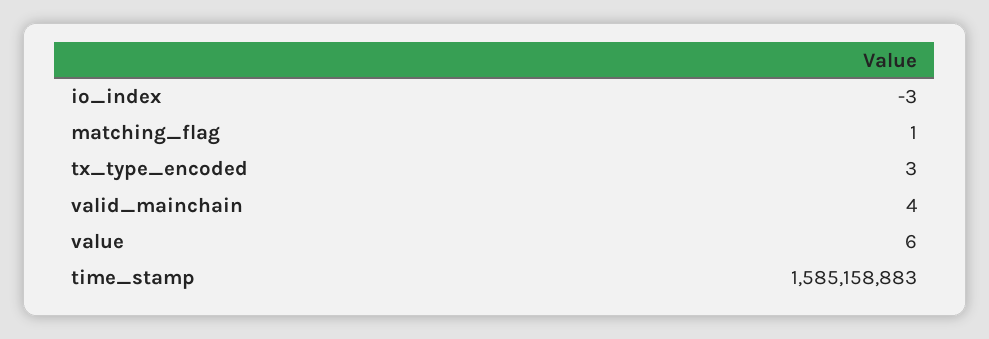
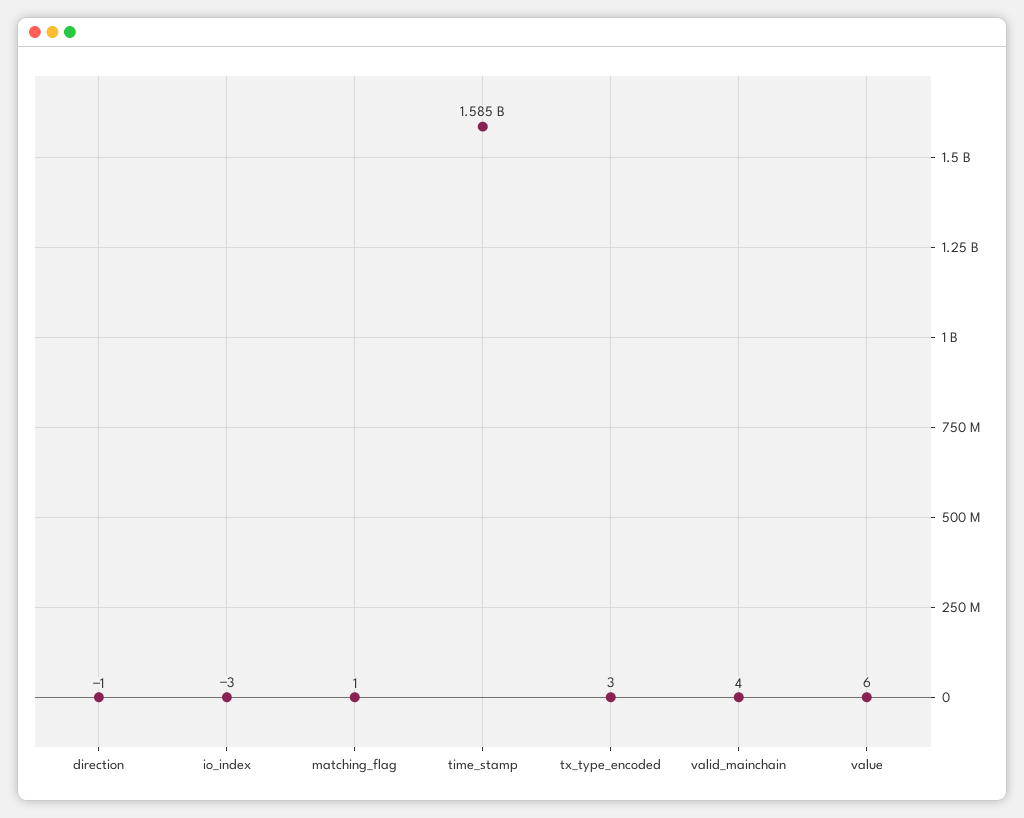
direction: none -> -1

